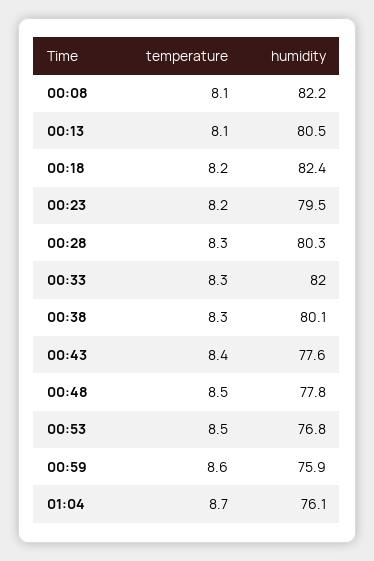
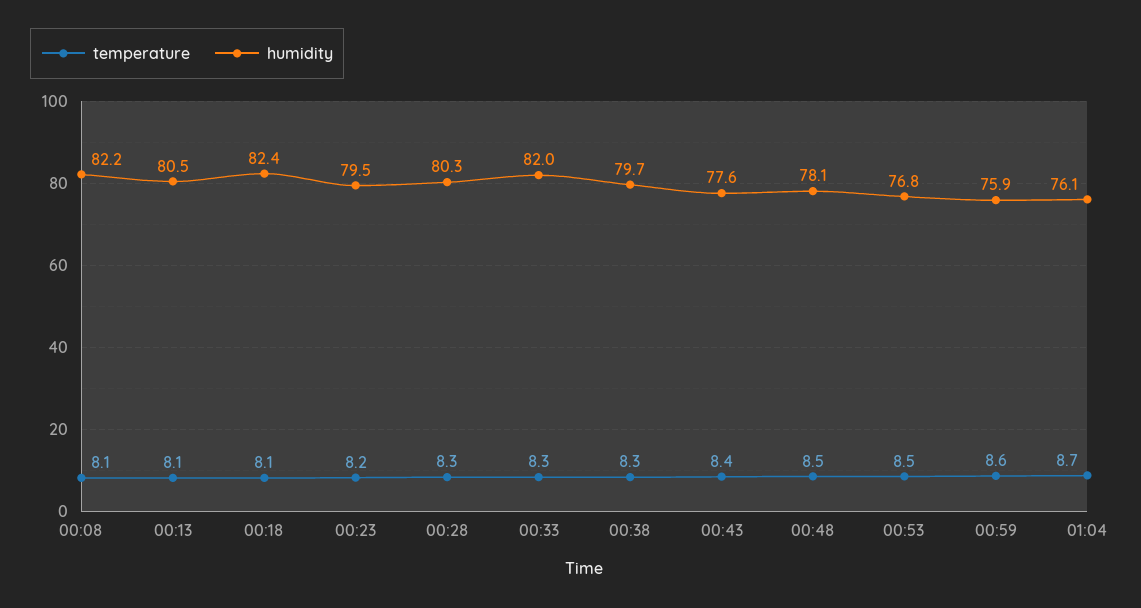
temperature, 00:18: 8.2 -> 8.1
humidity, 00:38: 80.1 -> 79.7
humidity, 00:48: 77.8 -> 78.1

